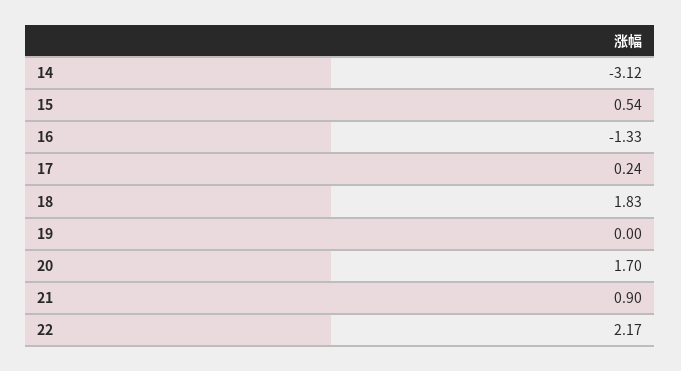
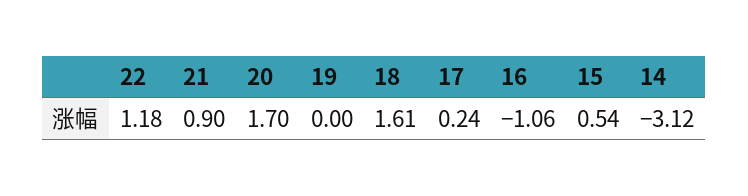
16: -1.33 -> -1.06
18: 1.83 -> 1.61
22: 2.17 -> 1.18

